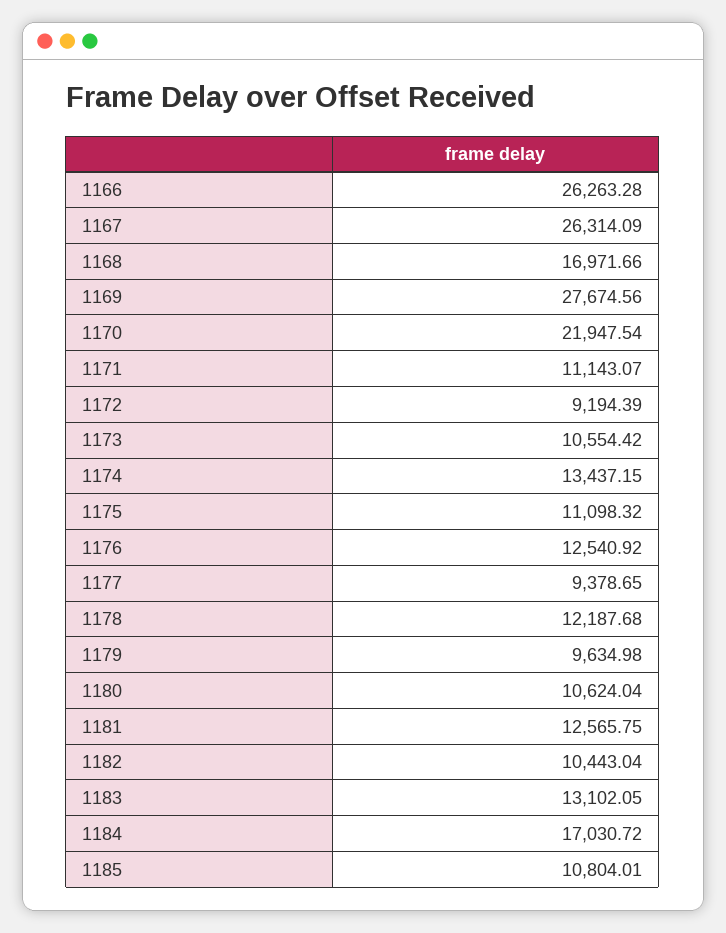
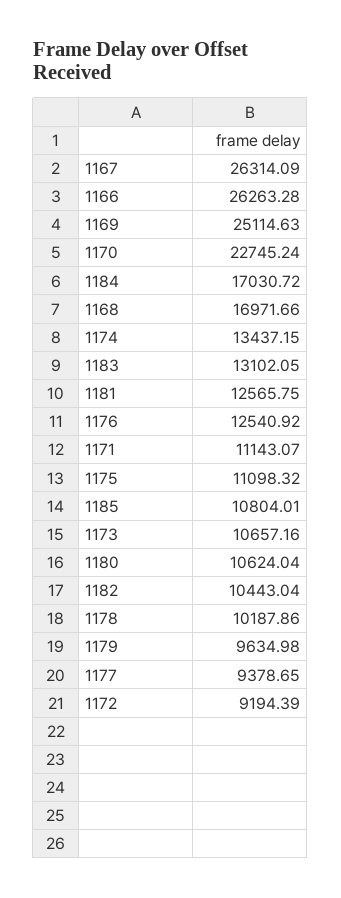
1169: 27674.56 -> 25114.63
1170: 21947.54 -> 22745.24
1173: 10554.42 -> 10657.16
1178: 12187.68 -> 10187.86

